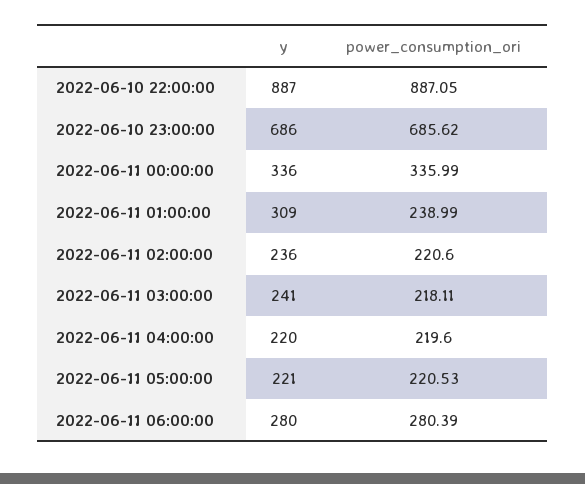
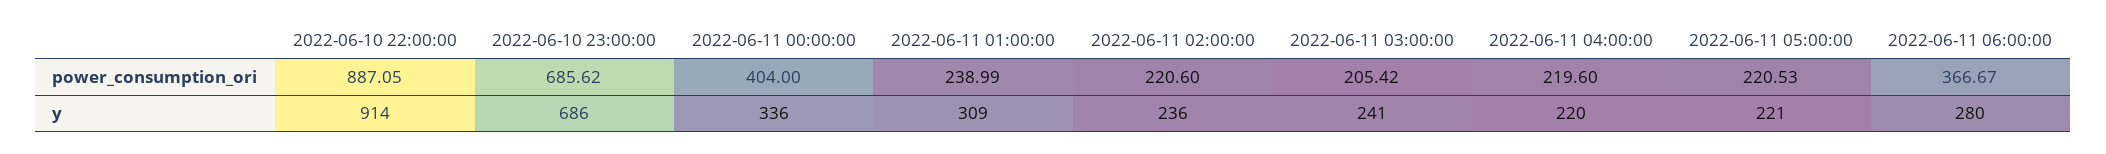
y, 2022-06-10 22:00:00: 887 -> 914
power_consumption_ori, 2022-06-11 00:00:00: 335.99 -> 404
power_consumption_ori, 2022-06-11 03:00:00: 218.11 -> 205.42
power_consumption_ori, 2022-06-11 06:00:00: 280.39 -> 366.67

